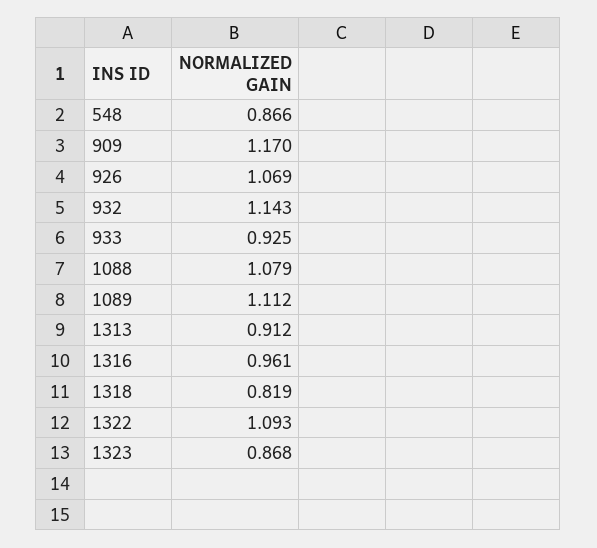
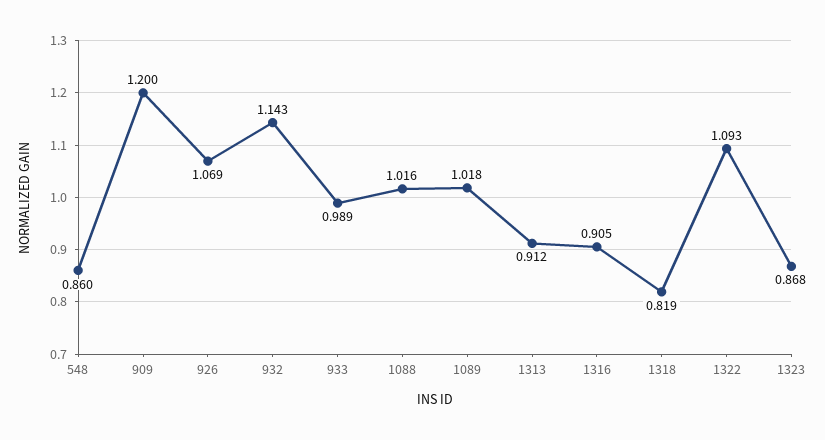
548: 0.866 -> 0.86
909: 1.17 -> 1.2
933: 0.925 -> 0.989
1088: 1.079 -> 1.016
1089: 1.112 -> 1.018
1316: 0.961 -> 0.905

